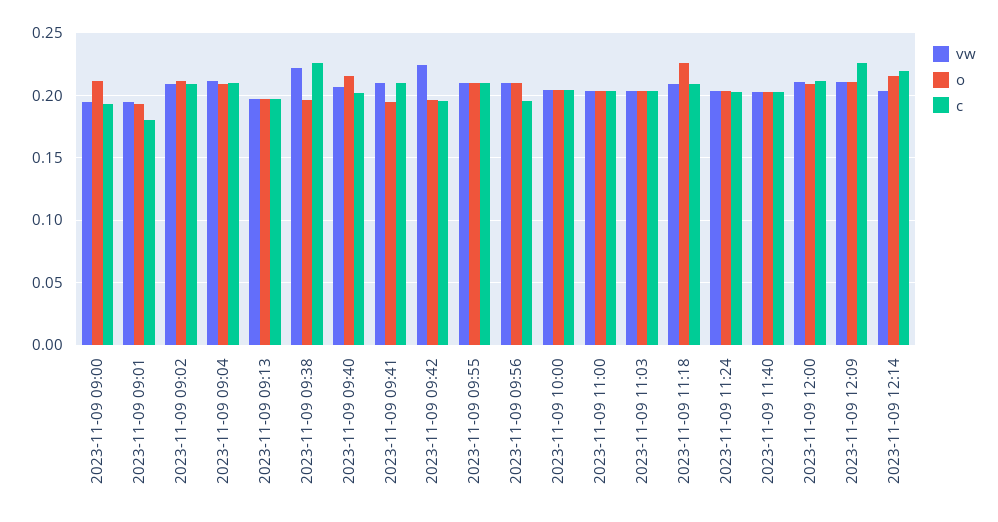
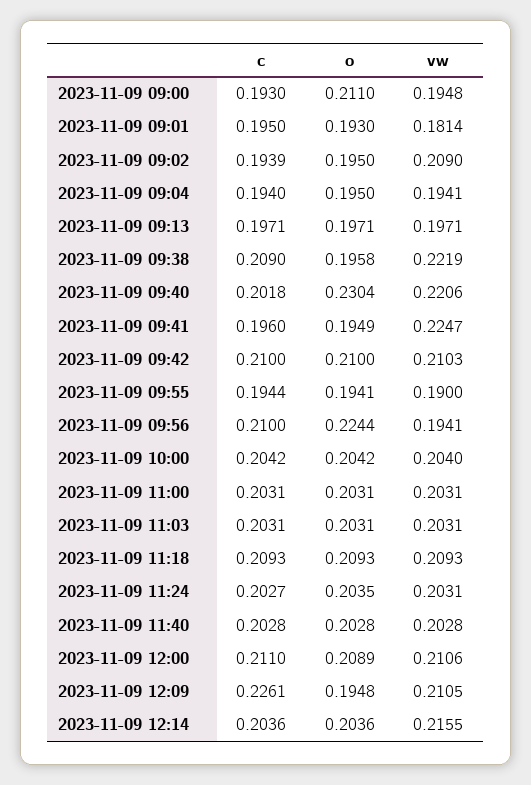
vw, 2023-11-09 09:01: 0.195 -> 0.1814
c, 2023-11-09 09:01: 0.18 -> 0.195
o, 2023-11-09 09:02: 0.21 -> 0.195
c, 2023-11-09 09:02: 0.21 -> 0.1939
vw, 2023-11-09 09:04: 0.21 -> 0.1941
o, 2023-11-09 09:04: 0.21 -> 0.195
c, 2023-11-09 09:04: 0.21 -> 0.194
c, 2023-11-09 09:38: 0.225 -> 0.209
vw, 2023-11-09 09:40: 0.205 -> 0.2206
o, 2023-11-09 09:40: 0.215 -> 0.2304
vw, 2023-11-09 09:41: 0.21 -> 0.2247
c, 2023-11-09 09:41: 0.21 -> 0.196
vw, 2023-11-09 09:42: 0.225 -> 0.2103
o, 2023-11-09 09:42: 0.195 -> 0.21
c, 2023-11-09 09:42: 0.195 -> 0.21
vw, 2023-11-09 09:55: 0.21 -> 0.19
o, 2023-11-09 09:55: 0.21 -> 0.1941
c, 2023-11-09 09:55: 0.21 -> 0.1944
vw, 2023-11-09 09:56: 0.21 -> 0.1941
o, 2023-11-09 09:56: 0.21 -> 0.2244
c, 2023-11-09 09:56: 0.195 -> 0.21
o, 2023-11-09 11:18: 0.225 -> 0.2093
o, 2023-11-09 12:09: 0.21 -> 0.1948
vw, 2023-11-09 12:14: 0.205 -> 0.2155
o, 2023-11-09 12:14: 0.215 -> 0.2036
c, 2023-11-09 12:14: 0.22 -> 0.2036

